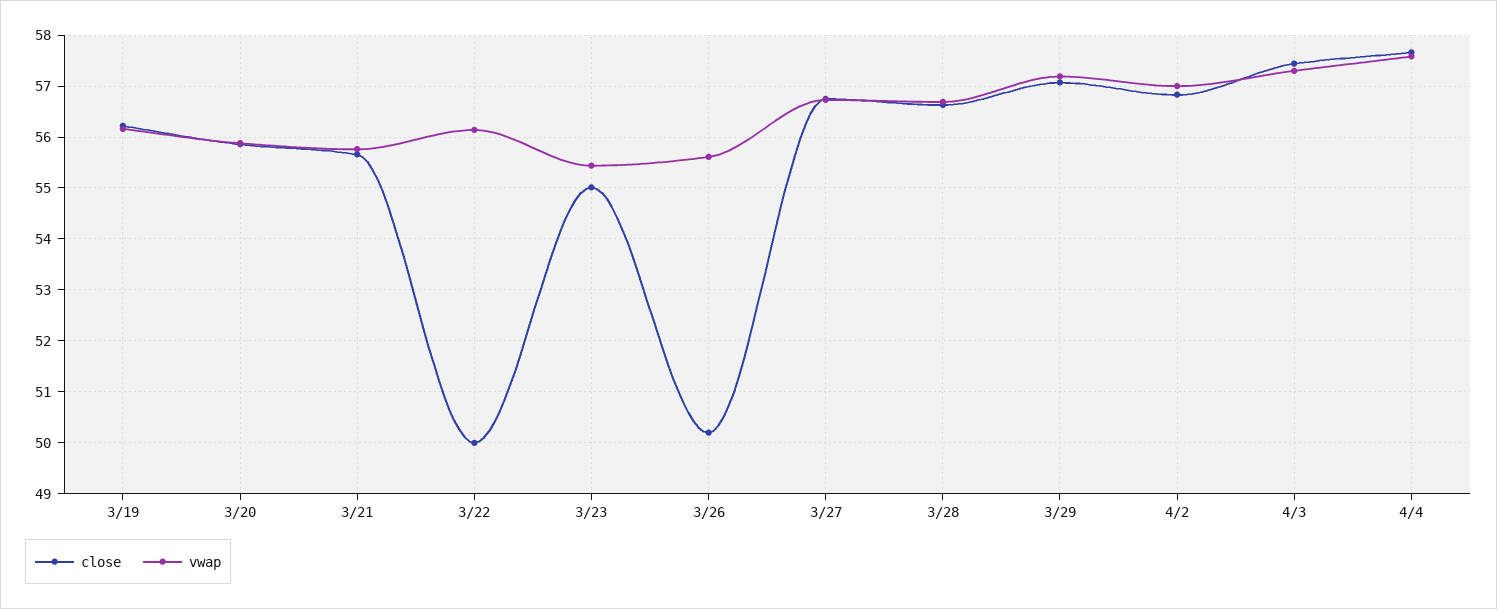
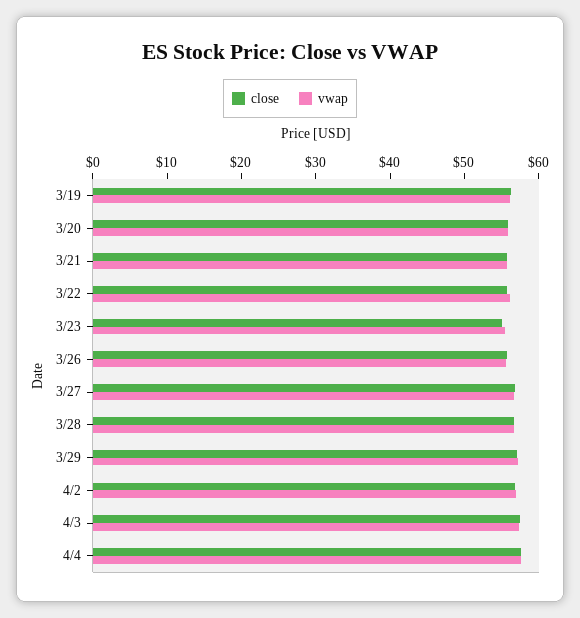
close, 3/22: 50 -> 56
close, 3/26: 50.2 -> 56

